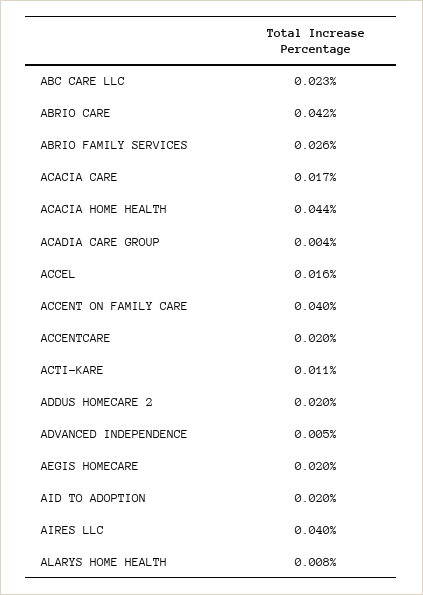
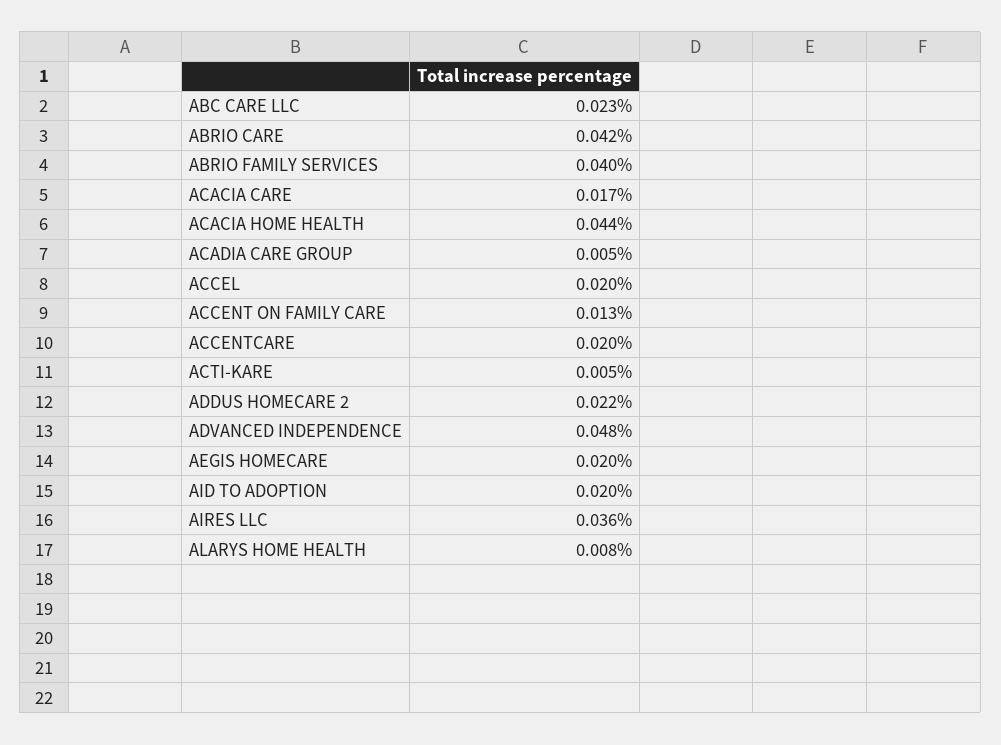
ABRIO FAMILY SERVICES: 0.026 -> 0.04
ACADIA CARE GROUP: 0.004 -> 0.005
ACCEL: 0.016 -> 0.02
ACCENT ON FAMILY CARE: 0.04 -> 0.013
ACTI-KARE: 0.011 -> 0.005
ADDUS HOMECARE 2: 0.02 -> 0.022
ADVANCED INDEPENDENCE: 0.005 -> 0.048
AIRES LLC: 0.04 -> 0.036

